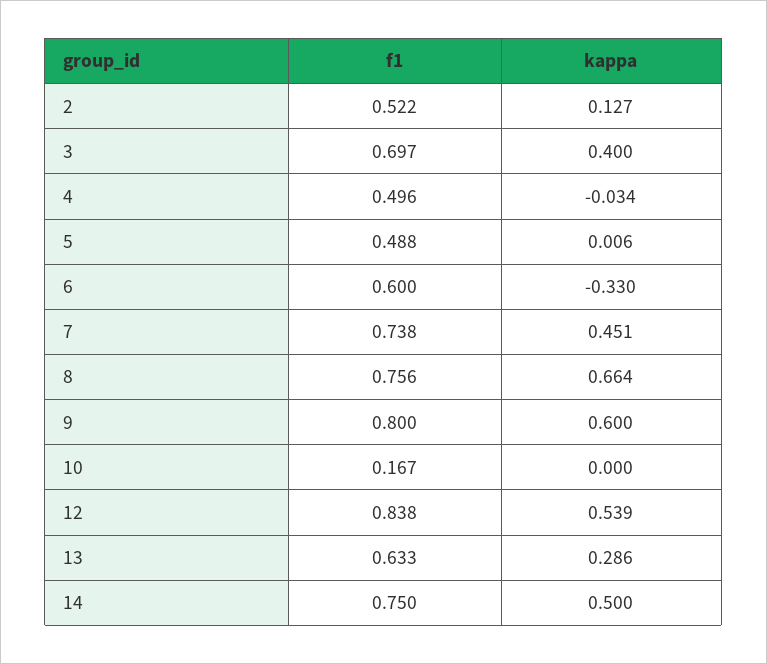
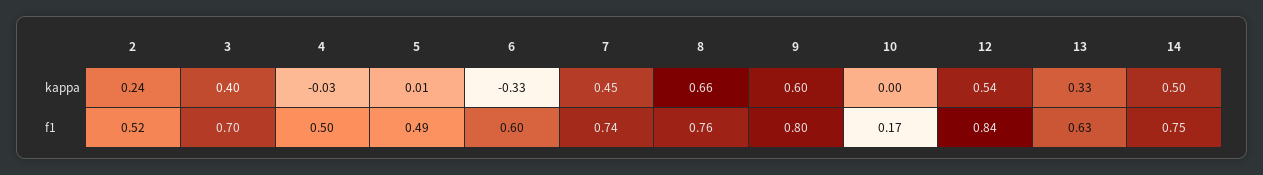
kappa, 2: 0.127 -> 0.24
kappa, 13: 0.286 -> 0.33

